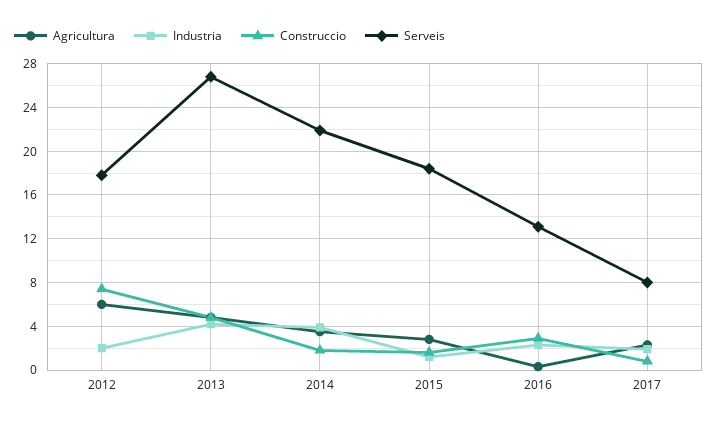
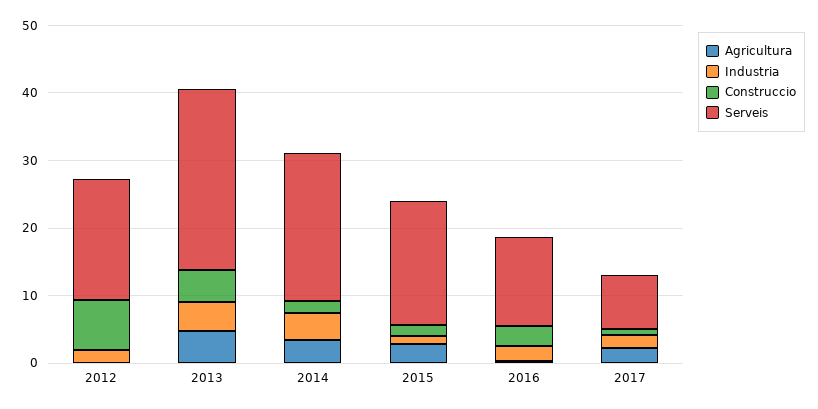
Agricultura, 2012: 6 -> 0

